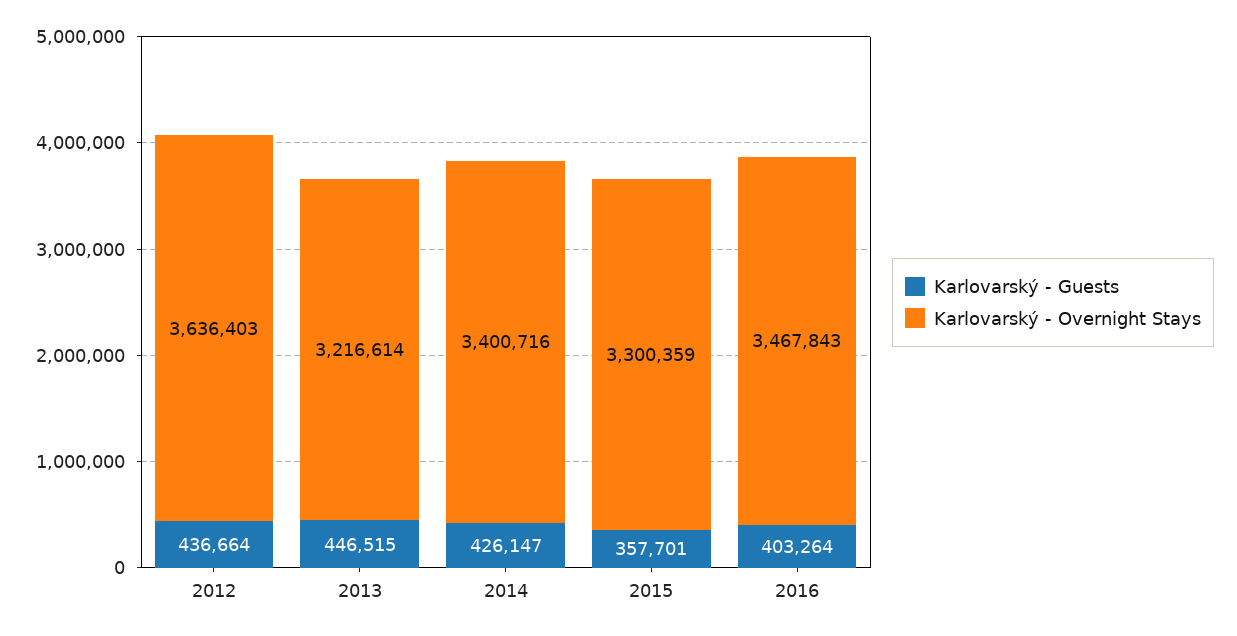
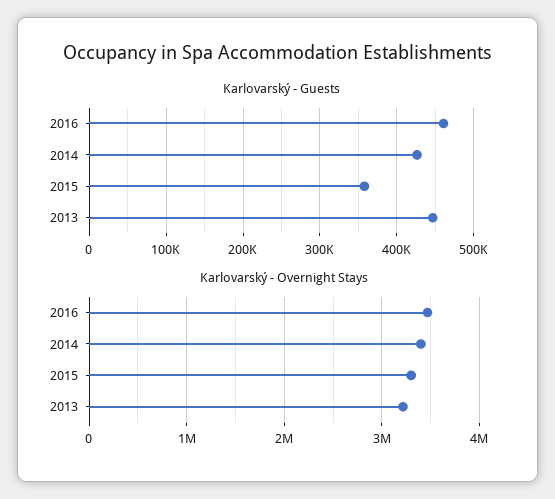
Karlovarský - Guests, 2012: 436664 -> none
Karlovarský - Overnight Stays, 2012: 3636403 -> none
Karlovarský - Guests, 2016: 403264 -> 460000

